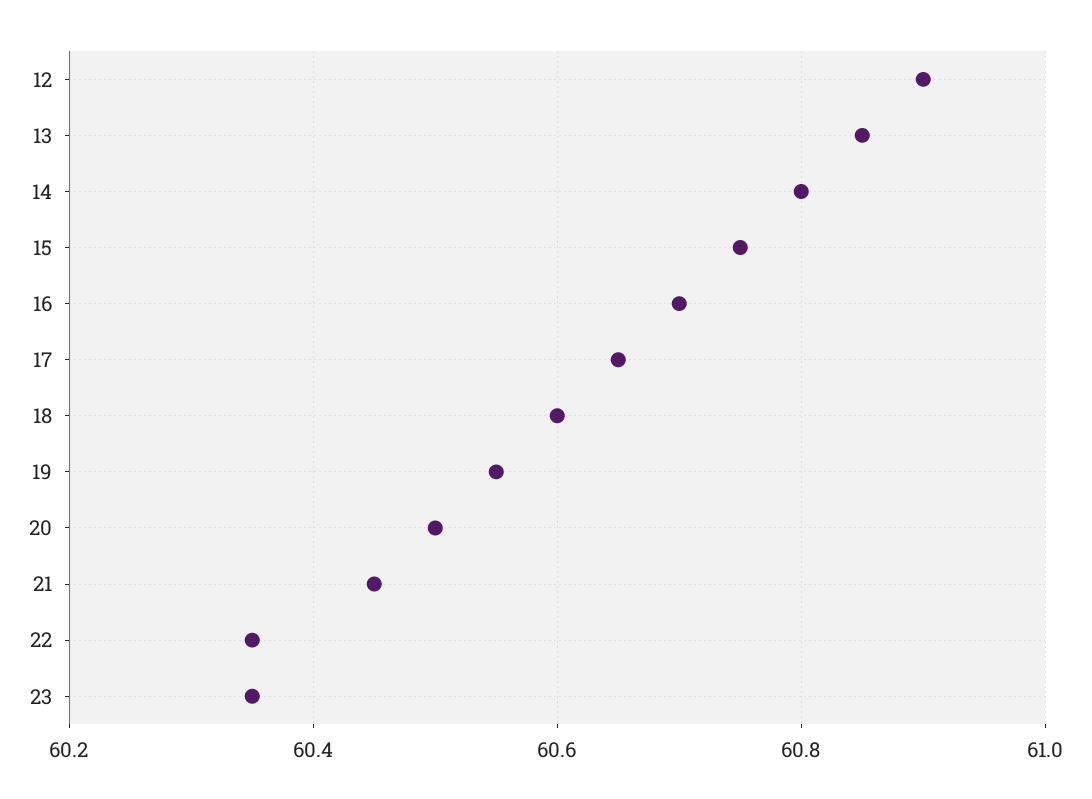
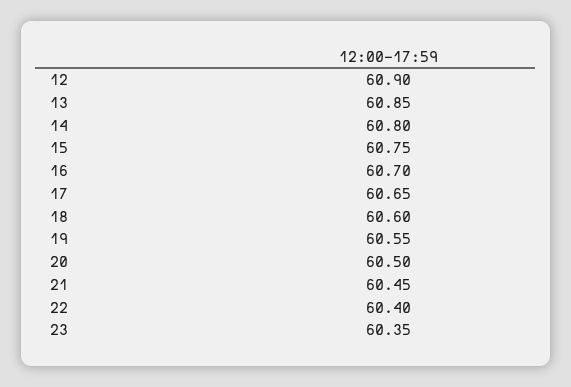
22: 60.35 -> 60.4

